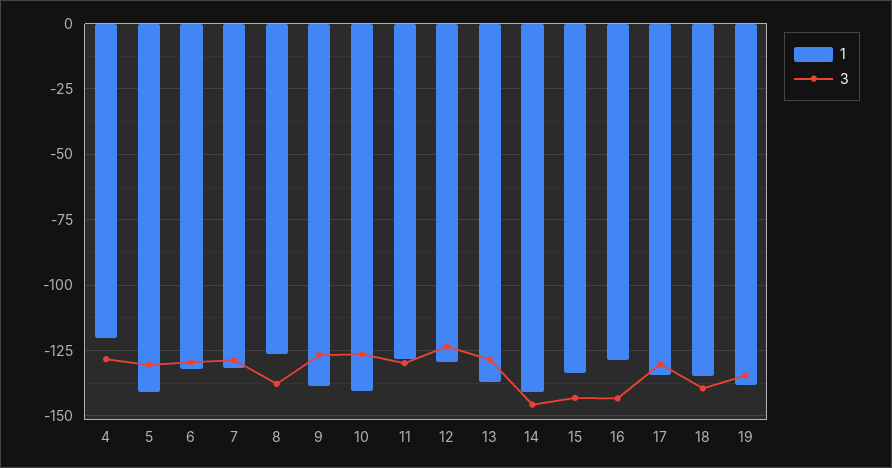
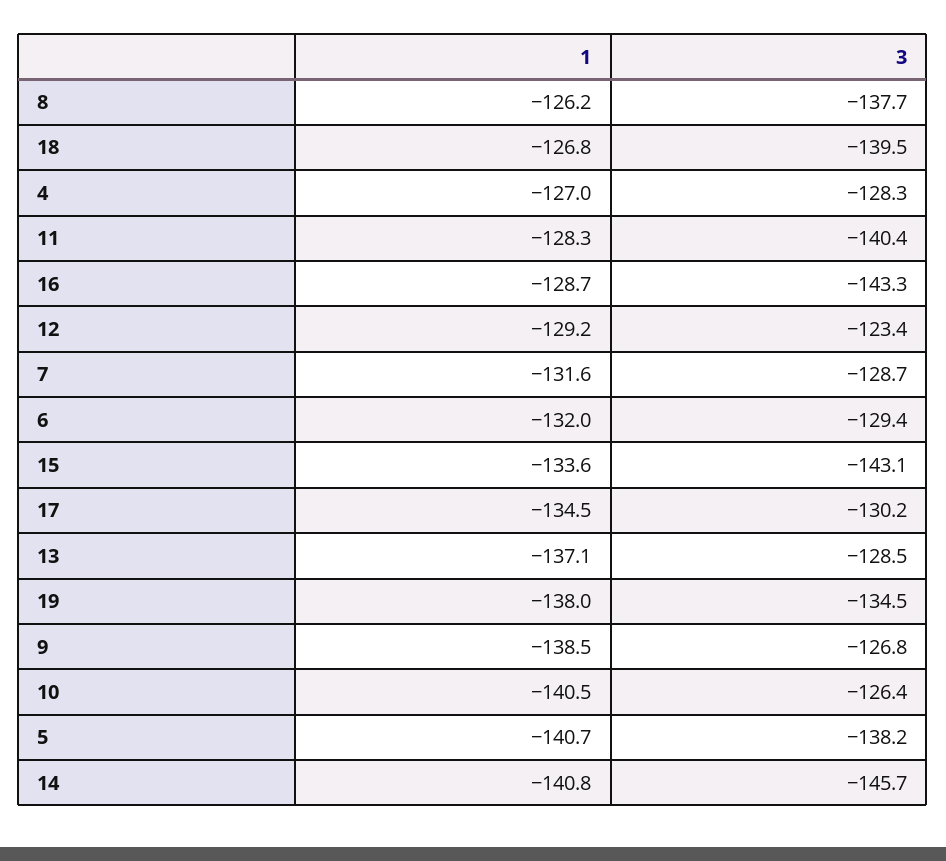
1, 4: -120 -> -127
3, 5: -130 -> -138.2
3, 11: -130 -> -140.4
1, 18: -135 -> -126.8

